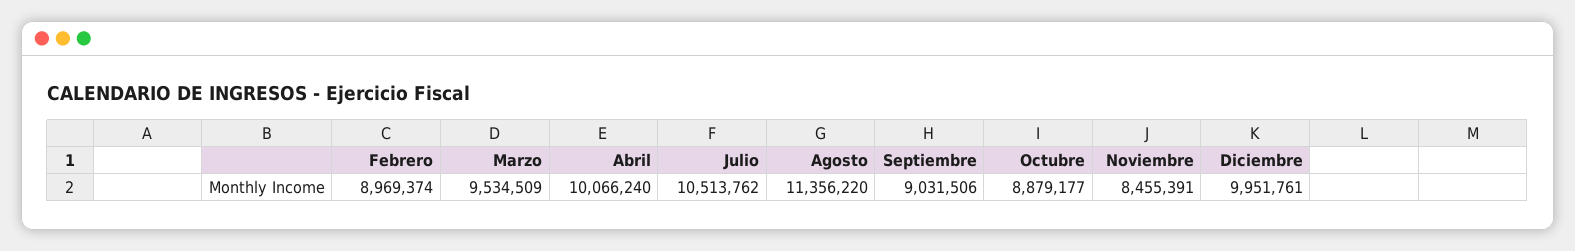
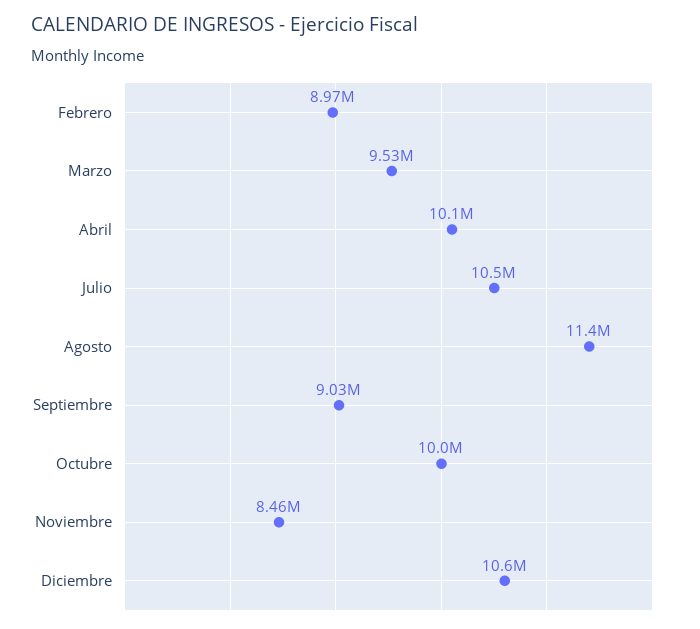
Octubre: 8879177 -> 10000000
Diciembre: 9951761 -> 10600000

